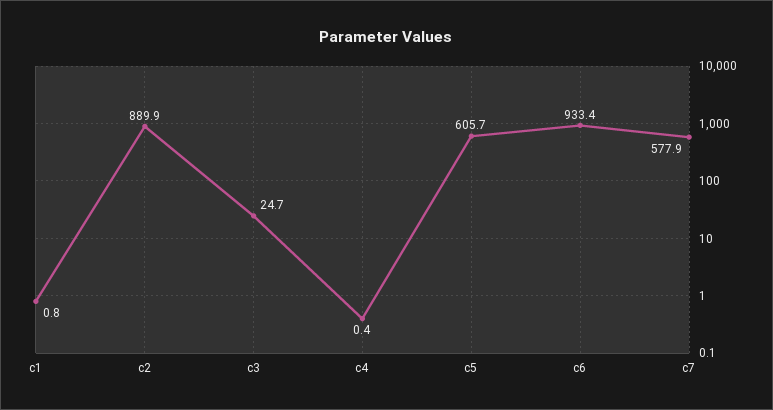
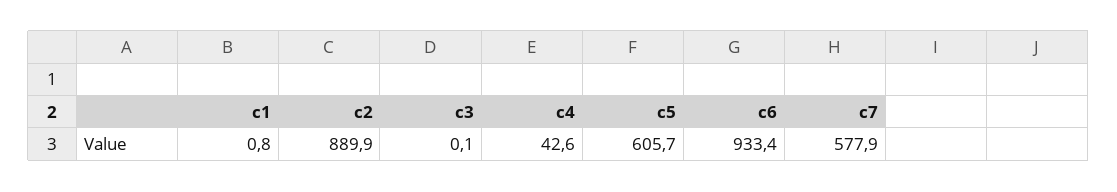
c3: 24.7 -> 0.1
c4: 0.4 -> 42.6

